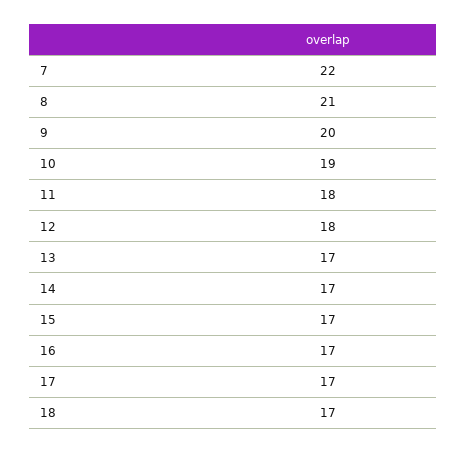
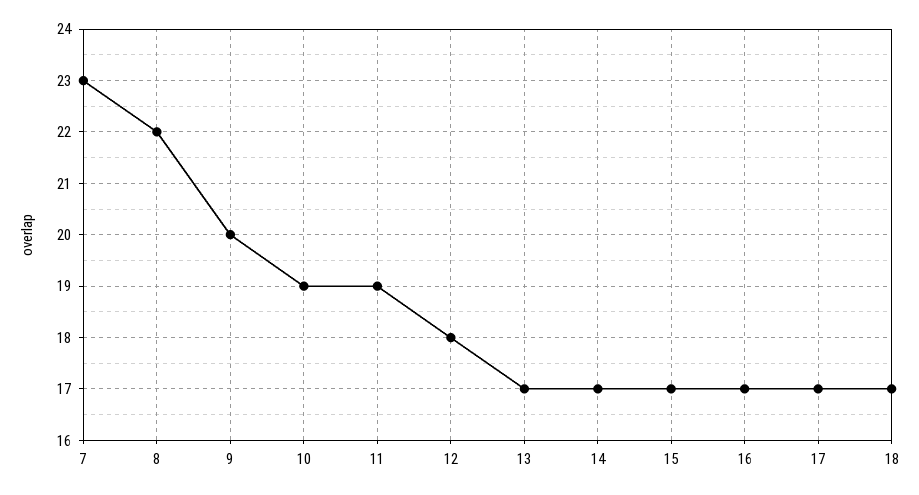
7: 22 -> 23
8: 21 -> 22
11: 18 -> 19

